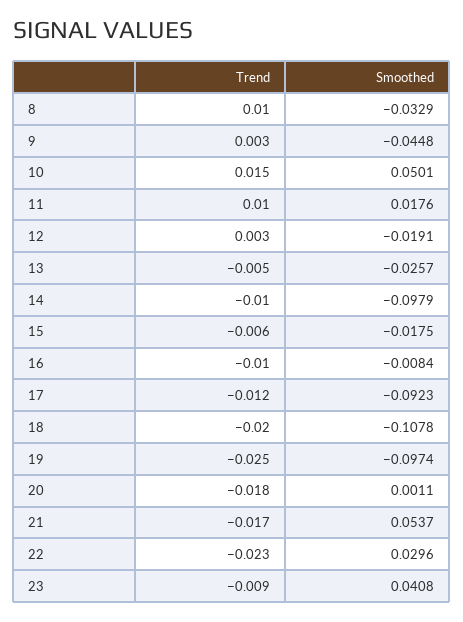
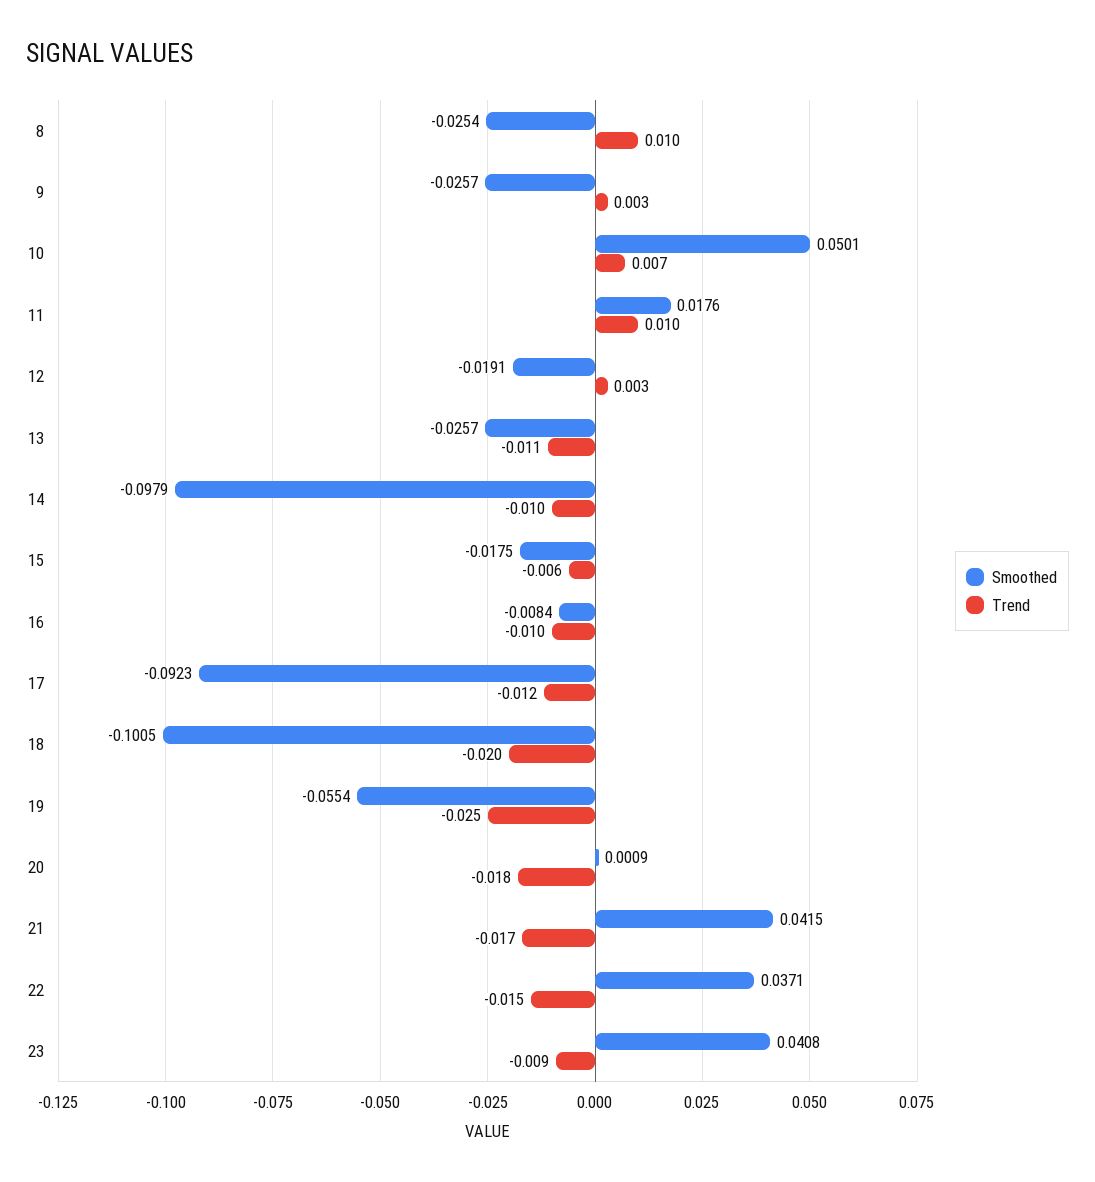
Smoothed, 8: -0.0329 -> -0.0254
Smoothed, 9: -0.0448 -> -0.0257
Trend, 10: 0.015 -> 0.007
Trend, 13: -0.005 -> -0.011
Smoothed, 18: -0.1078 -> -0.1005
Smoothed, 19: -0.0974 -> -0.0554
Smoothed, 20: 0.0011 -> 0.0009
Smoothed, 21: 0.0537 -> 0.0415
Trend, 22: -0.023 -> -0.015
Smoothed, 22: 0.0296 -> 0.0371

